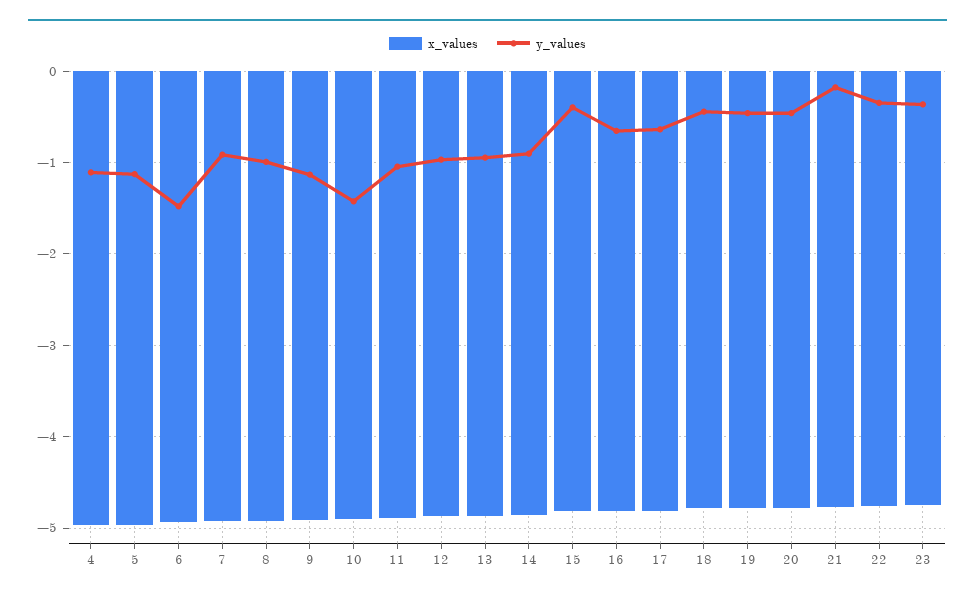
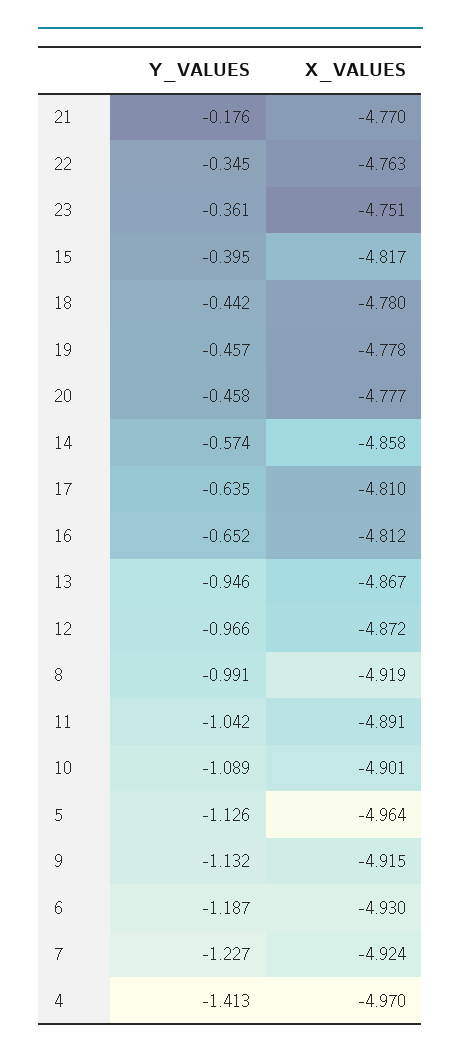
y_values, 4: -1.1 -> -1.413
y_values, 6: -1.5 -> -1.187
y_values, 7: -0.9 -> -1.227
y_values, 10: -1.4 -> -1.089
y_values, 14: -0.9 -> -0.574

